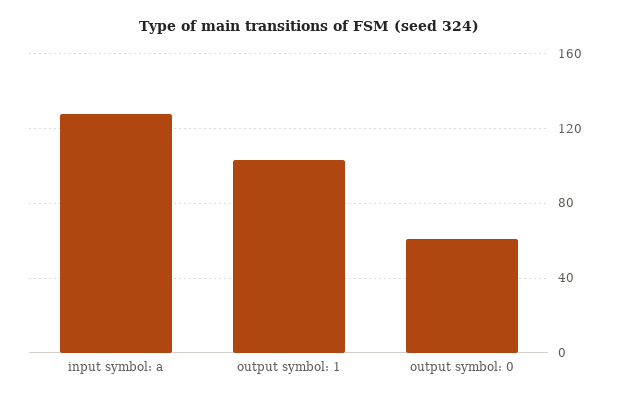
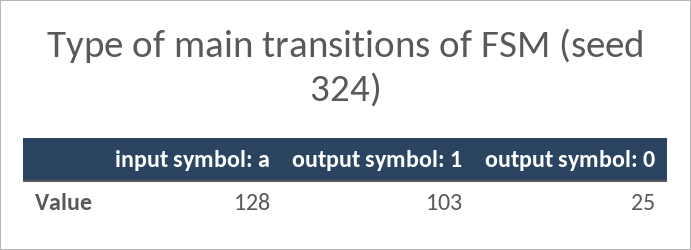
output symbol: 0: 60 -> 25

